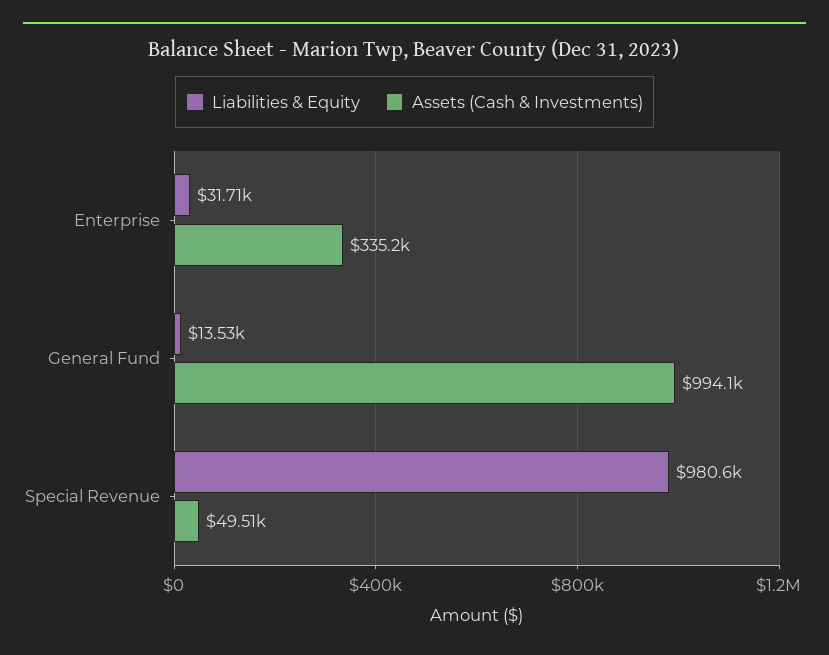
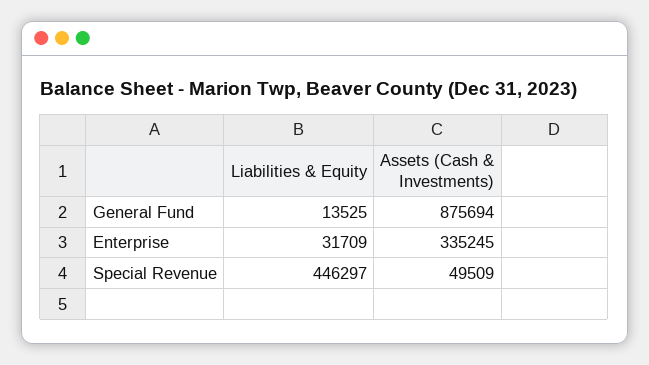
Assets (Cash & Investments), General Fund: 994100 -> 875694
Liabilities & Equity, Special Revenue: 980600 -> 446297

